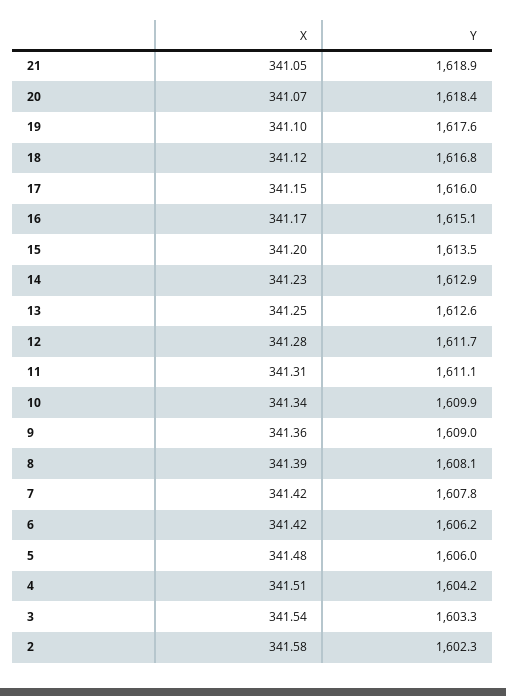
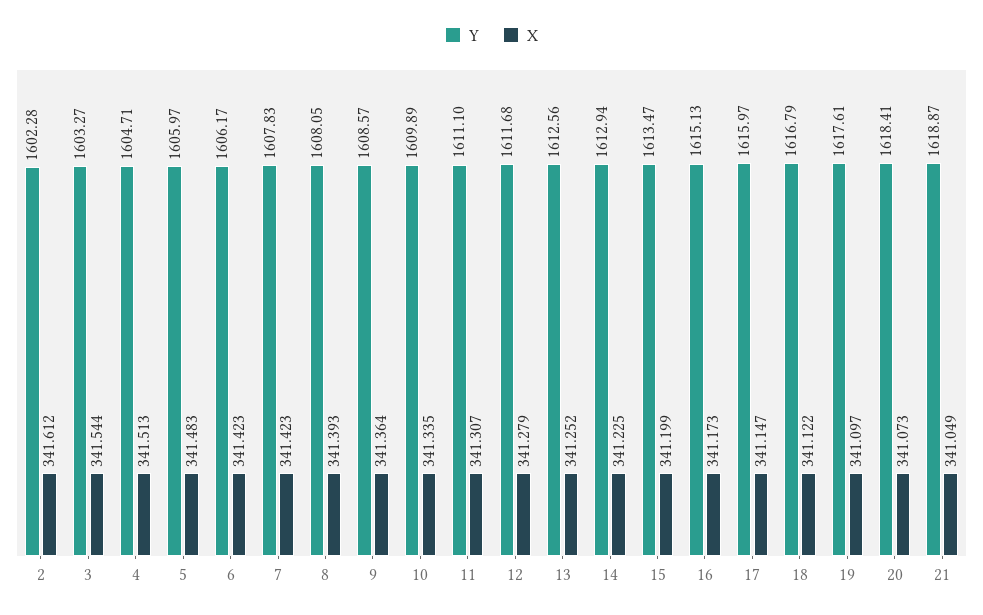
Y, 9: 1609 -> 1608.57
Y, 4: 1604.2 -> 1604.71
X, 2: 341.58 -> 341.612

